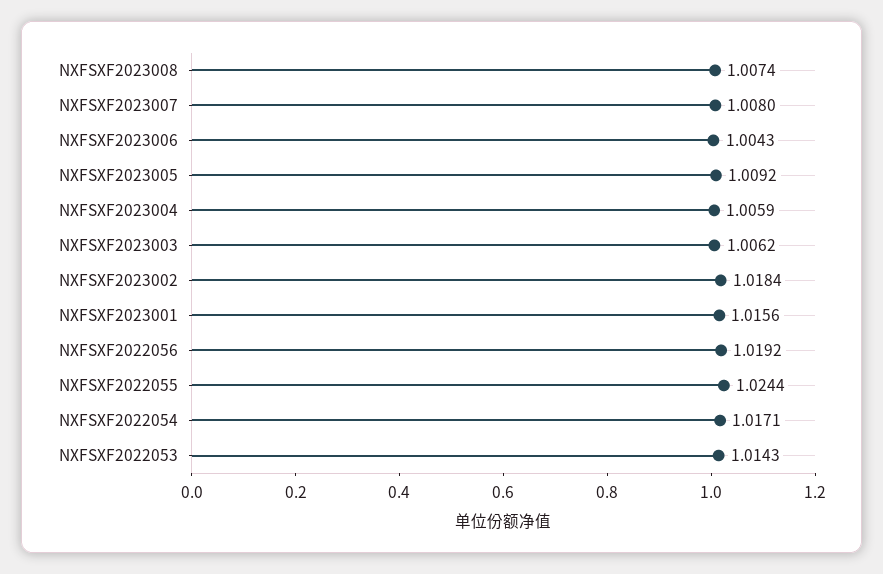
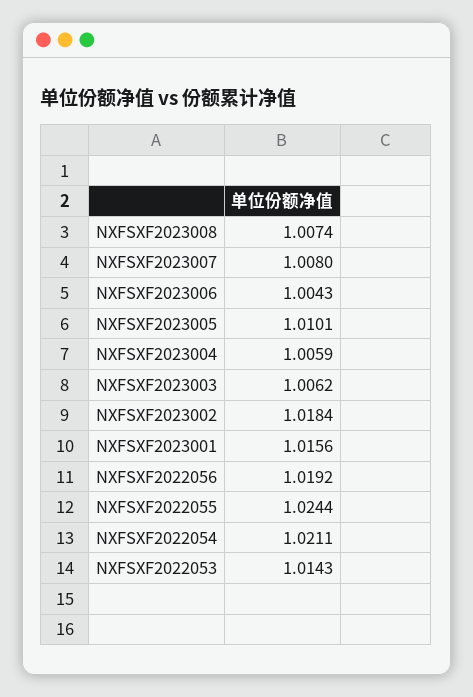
NXFSXF2023005: 1.0092 -> 1.0101
NXFSXF2022054: 1.0171 -> 1.0211

